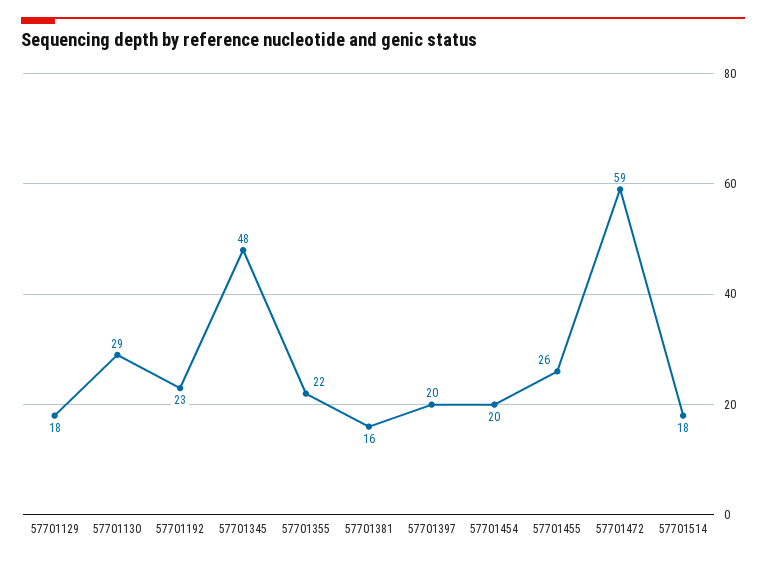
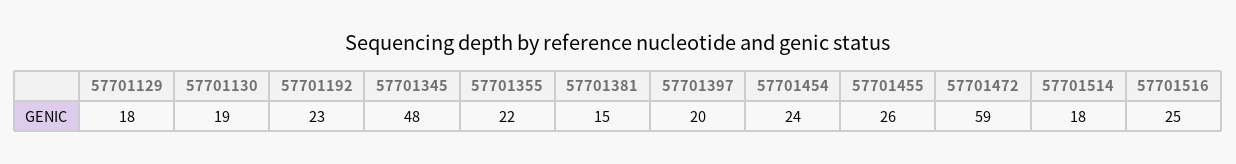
57701130: 29 -> 19
57701381: 16 -> 15
57701454: 20 -> 24
57701516: none -> 25

